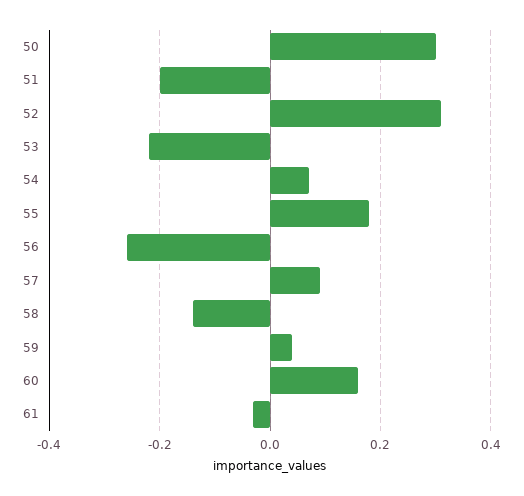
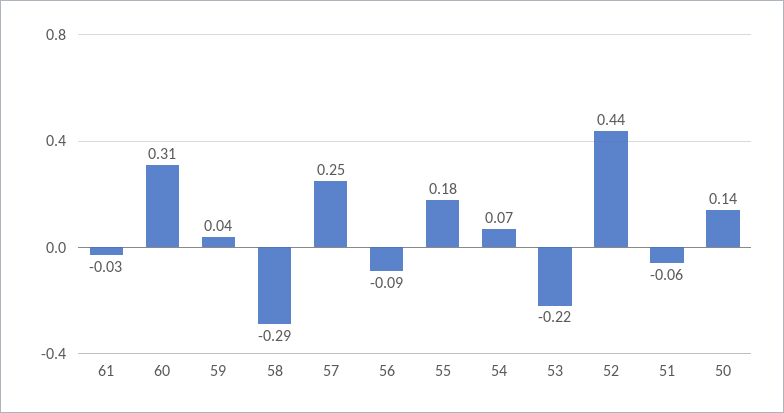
50: 0.3 -> 0.14
51: -0.2 -> -0.06
52: 0.3 -> 0.44
56: -0.25 -> -0.09
57: 0.1 -> 0.25
58: -0.15 -> -0.29
60: 0.15 -> 0.31

